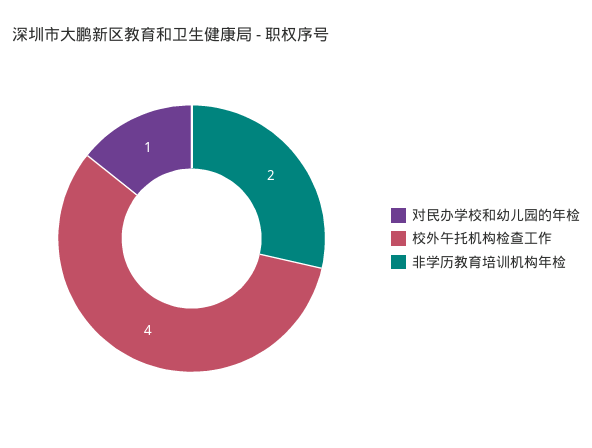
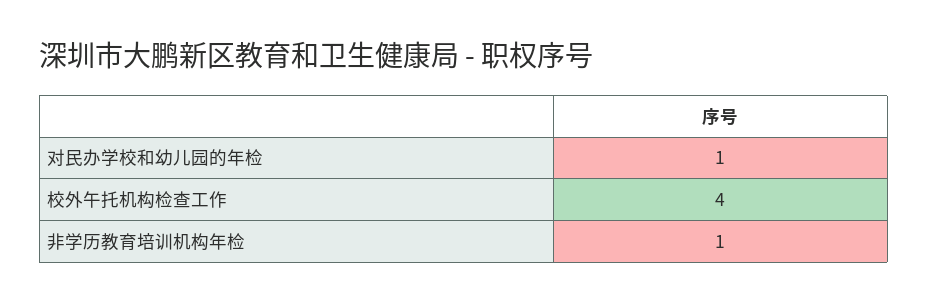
非学历教育培训机构年检: 2 -> 1

